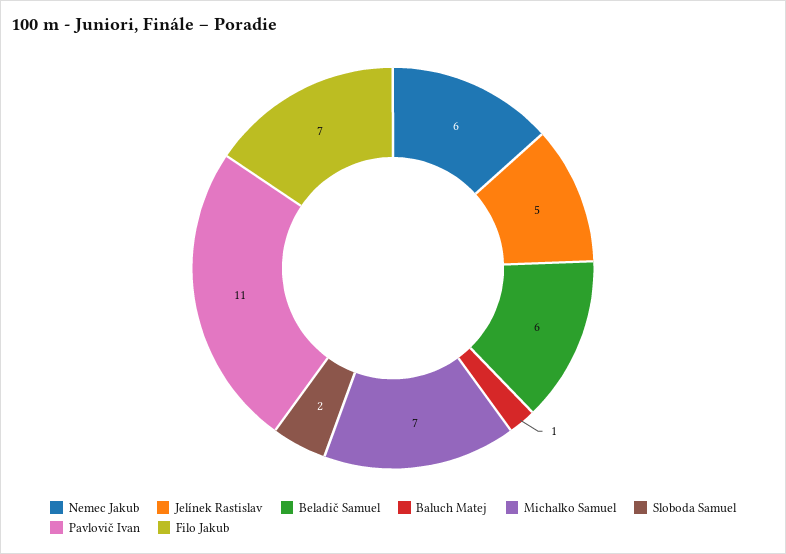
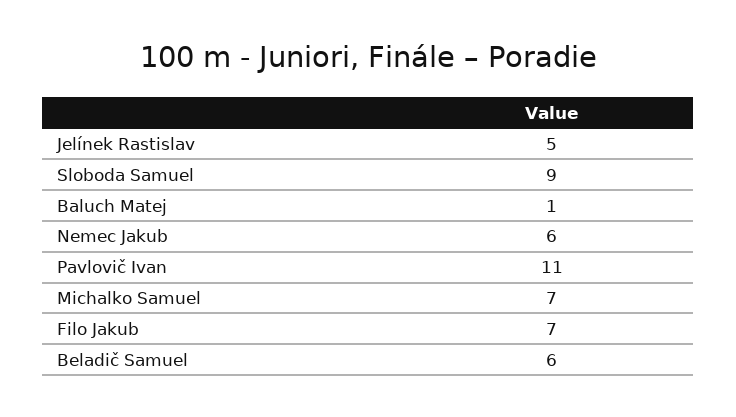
Sloboda Samuel: 2 -> 9

